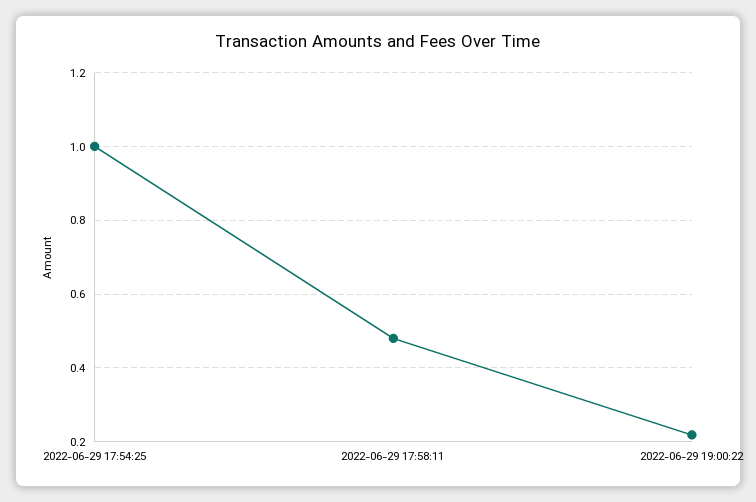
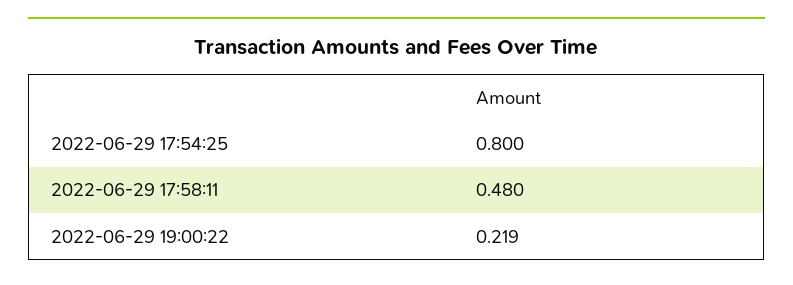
2022-06-29 17:54:25: 1 -> 0.8

